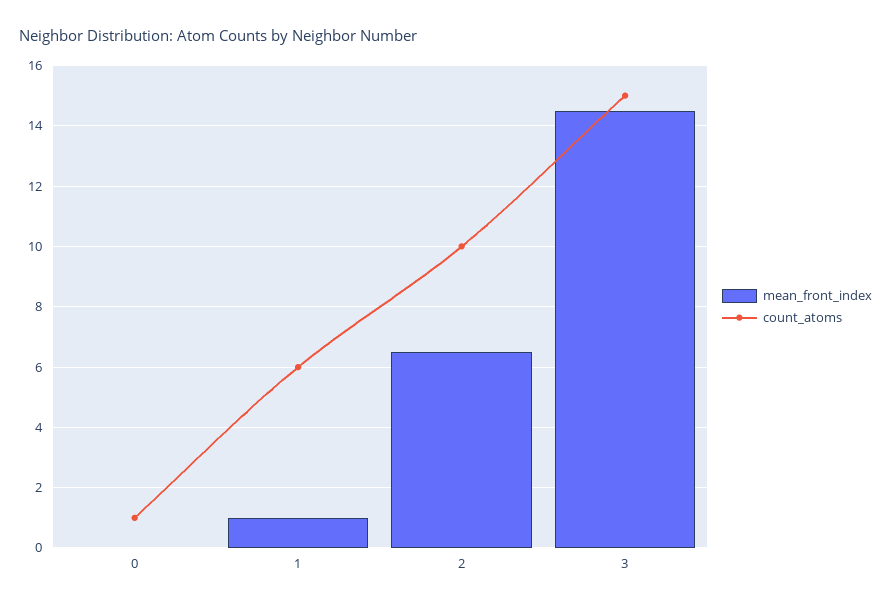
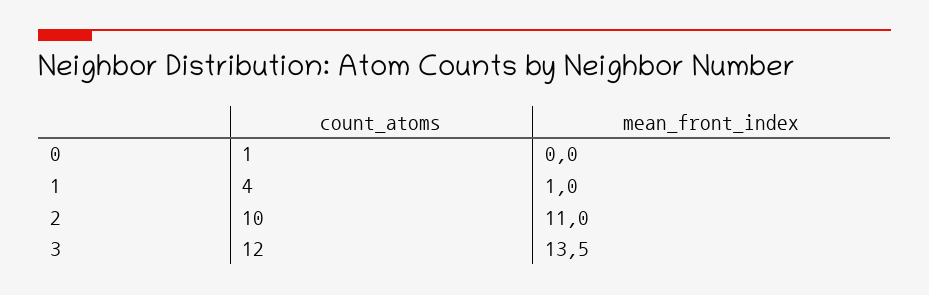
count_atoms, 1: 6 -> 4
mean_front_index, 2: 6.5 -> 11
mean_front_index, 3: 14.5 -> 13.5
count_atoms, 3: 15 -> 12

